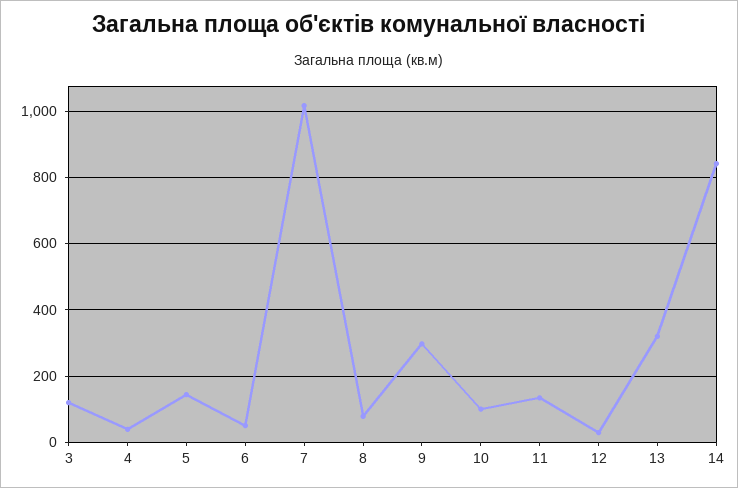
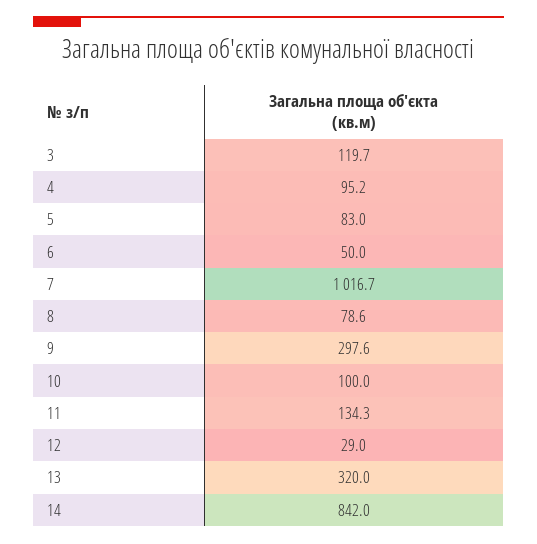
4: 40 -> 95.2
5: 140 -> 83

